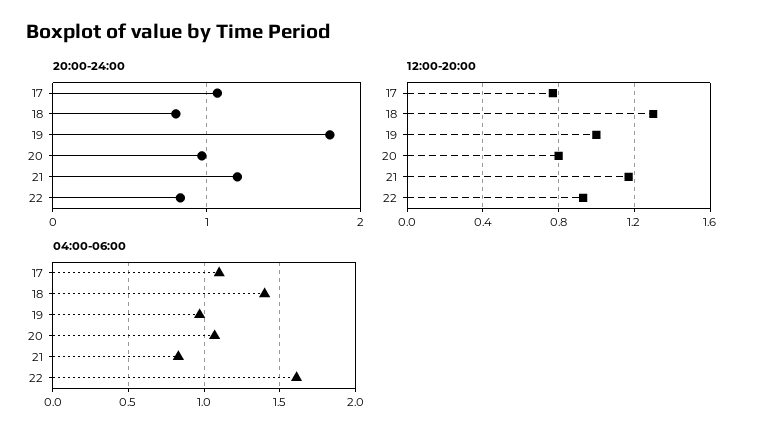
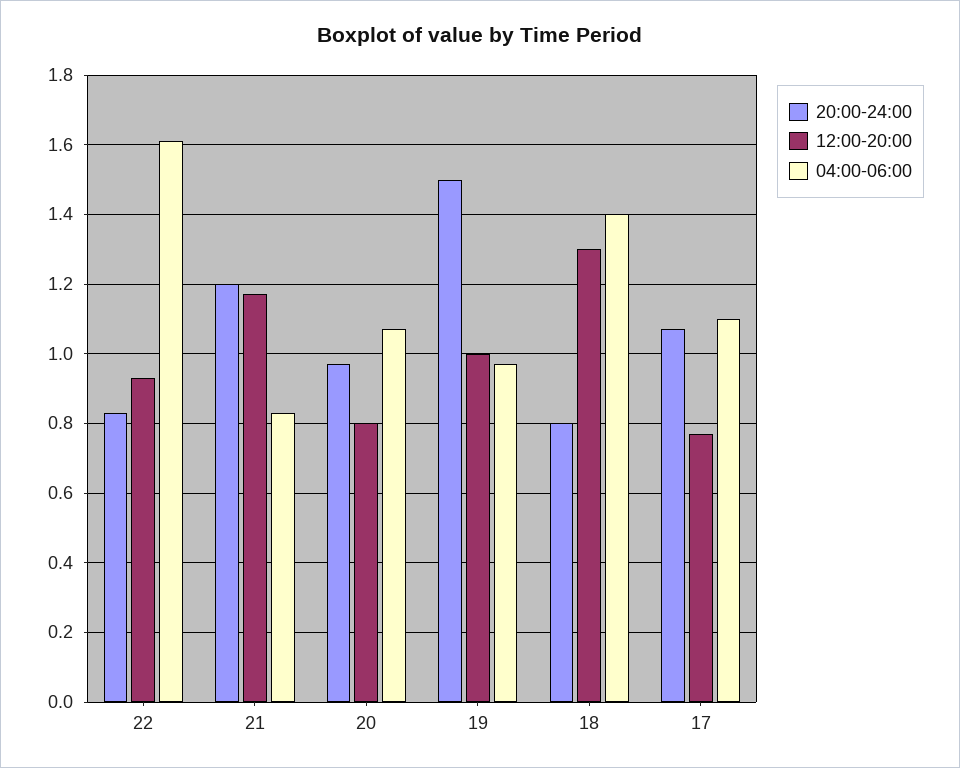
20:00-24:00, 19: 1.8 -> 1.5

